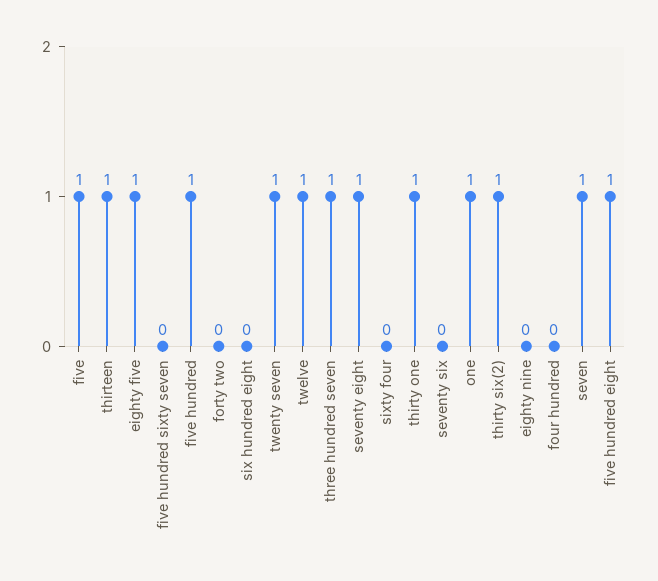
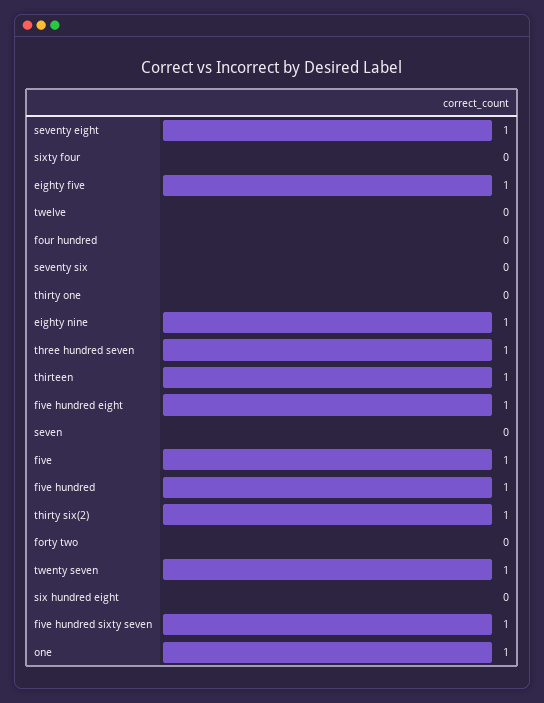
five hundred sixty seven: 0 -> 1
twelve: 1 -> 0
thirty one: 1 -> 0
eighty nine: 0 -> 1
seven: 1 -> 0

